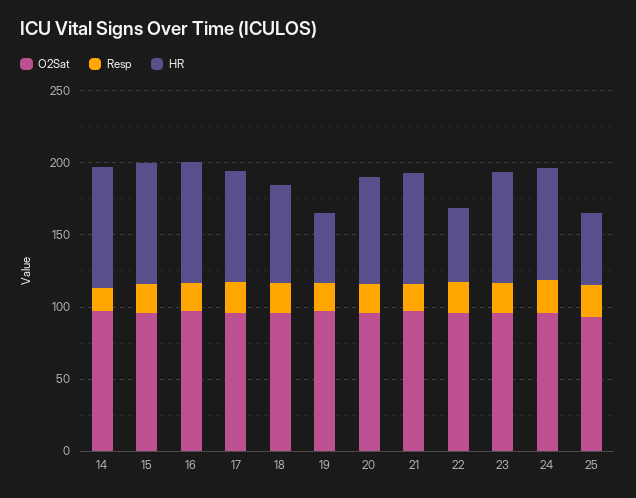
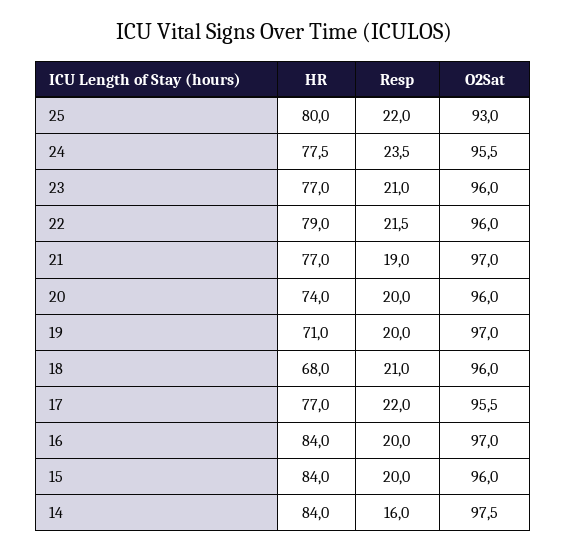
HR, 19: 50 -> 71
HR, 22: 50 -> 79
HR, 25: 50 -> 80

